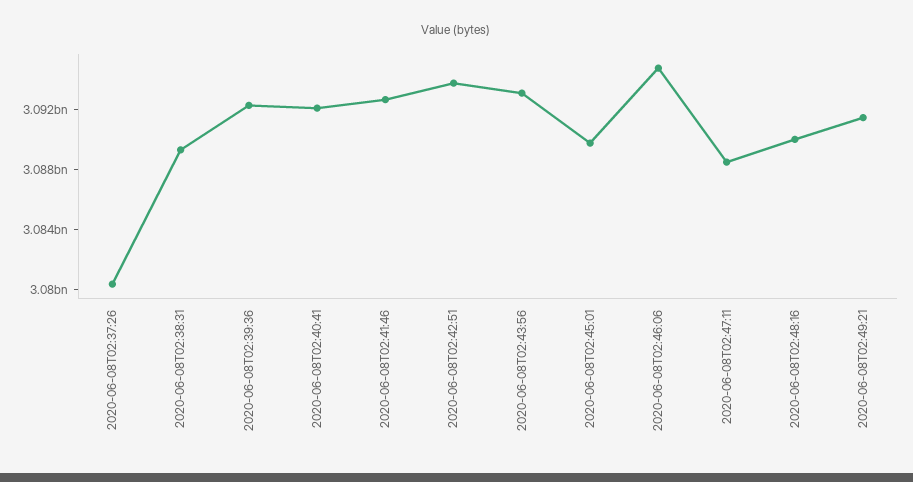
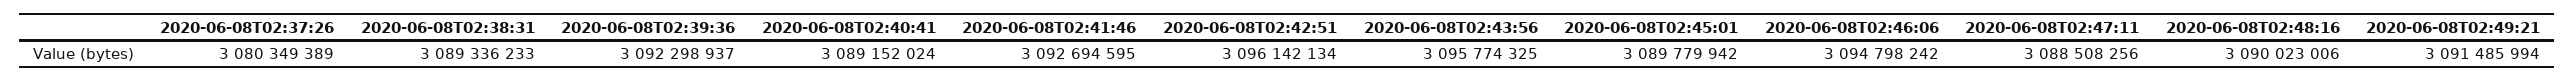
2020-06-08T02:40:41: 3092000000 -> 3089152024
2020-06-08T02:42:51: 3094000000 -> 3096142134
2020-06-08T02:43:56: 3093000000 -> 3095774325

